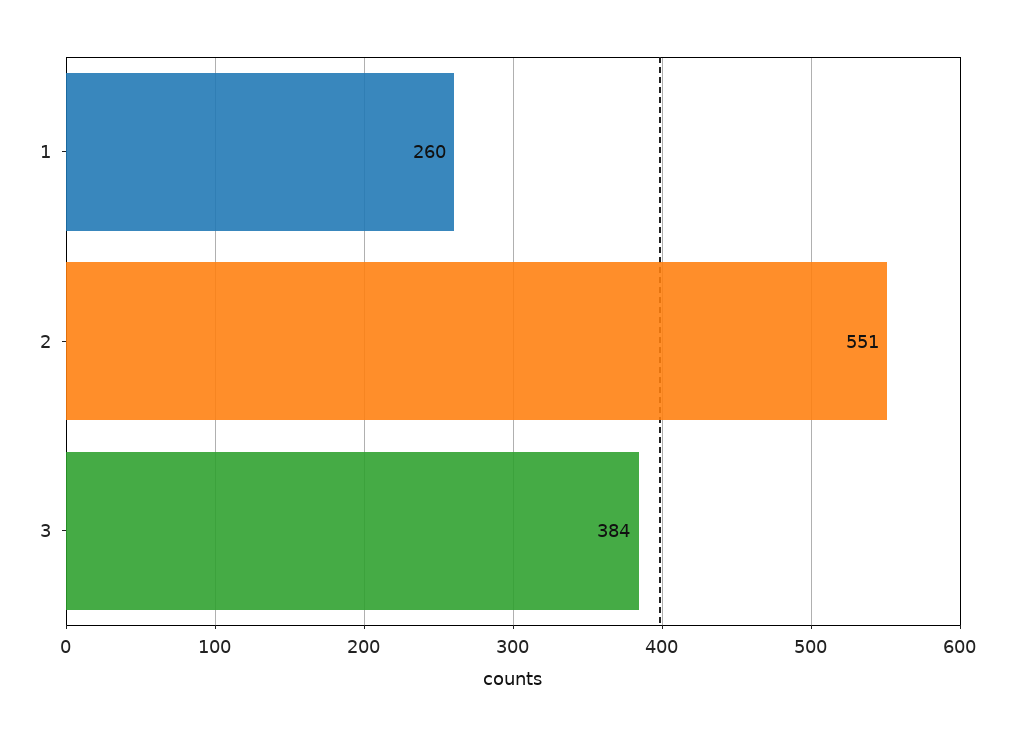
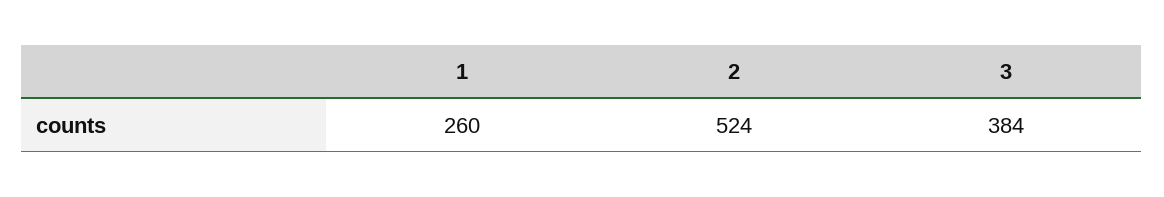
2: 551 -> 524

